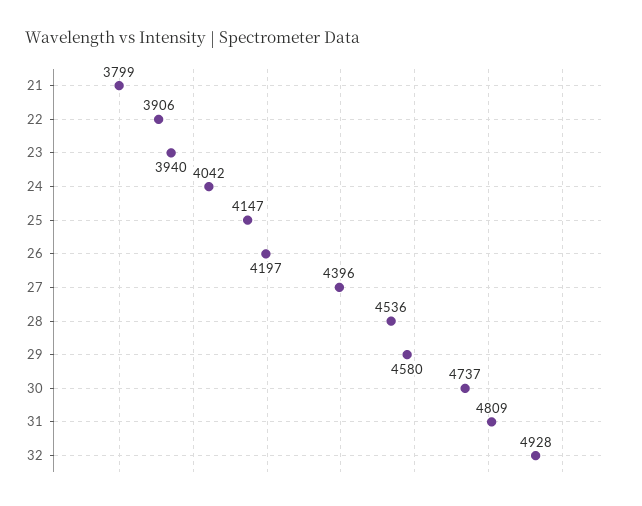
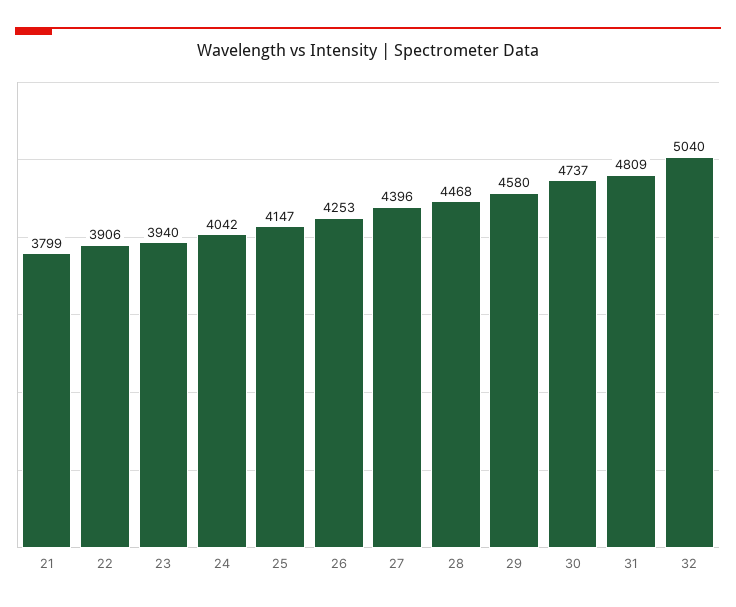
26: 4197 -> 4253
28: 4536 -> 4468
32: 4928 -> 5040

